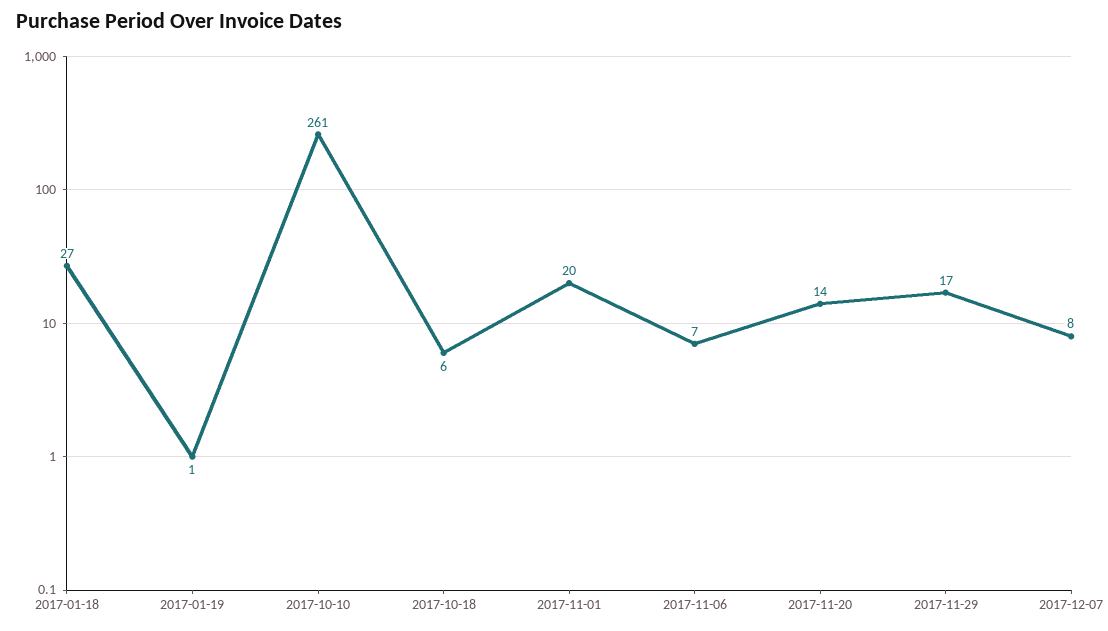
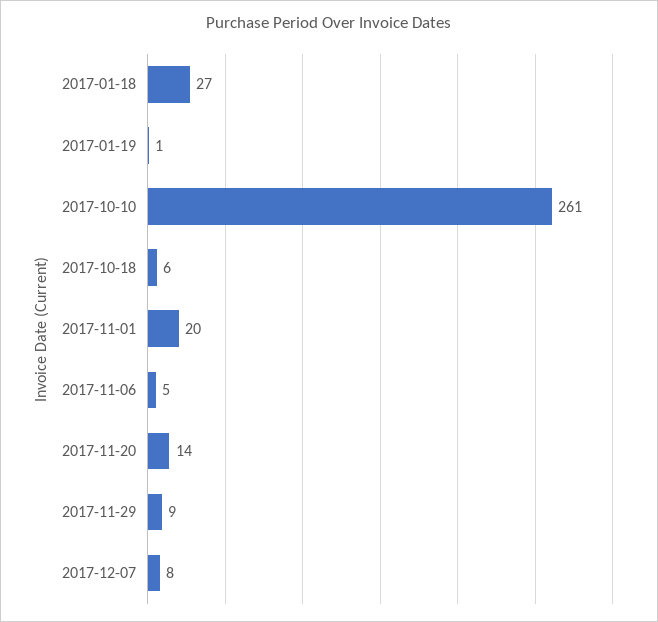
2017-11-06: 7 -> 5
2017-11-29: 17 -> 9

